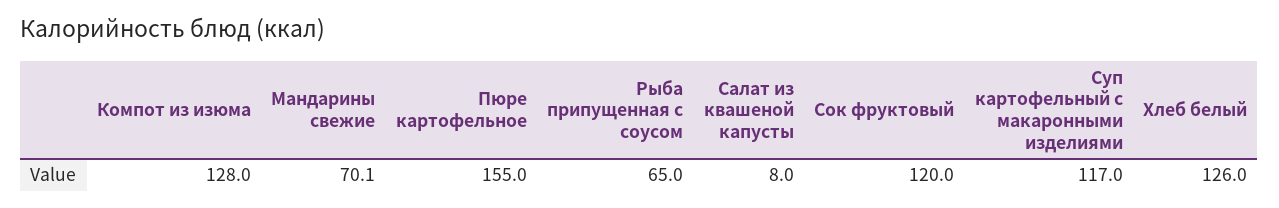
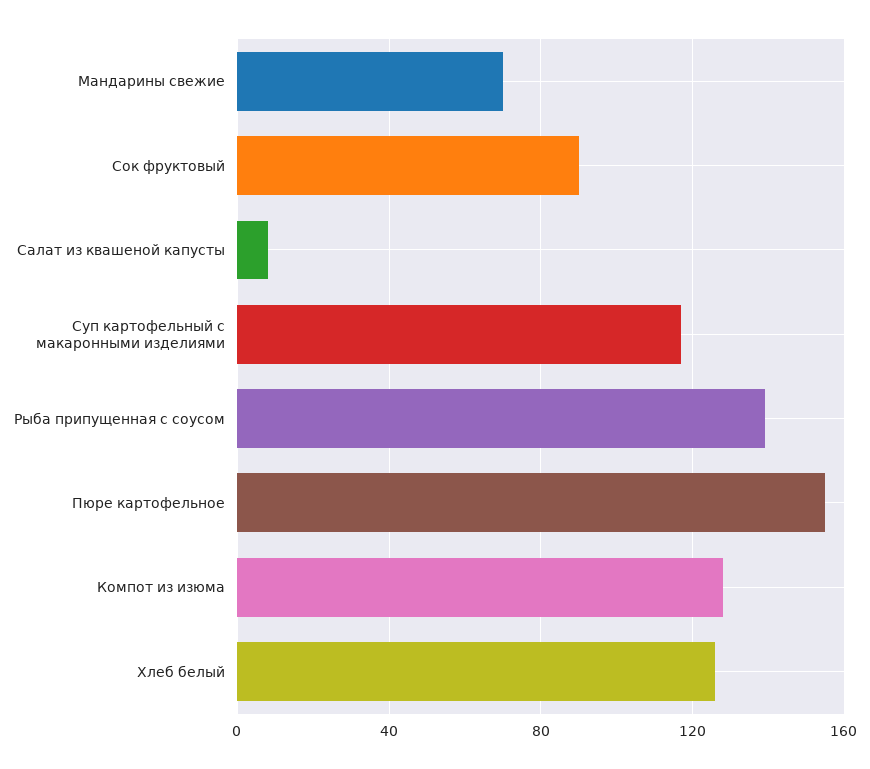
Рыба припущенная с соусом: 65 -> 140
Сок фруктовый: 120 -> 90

